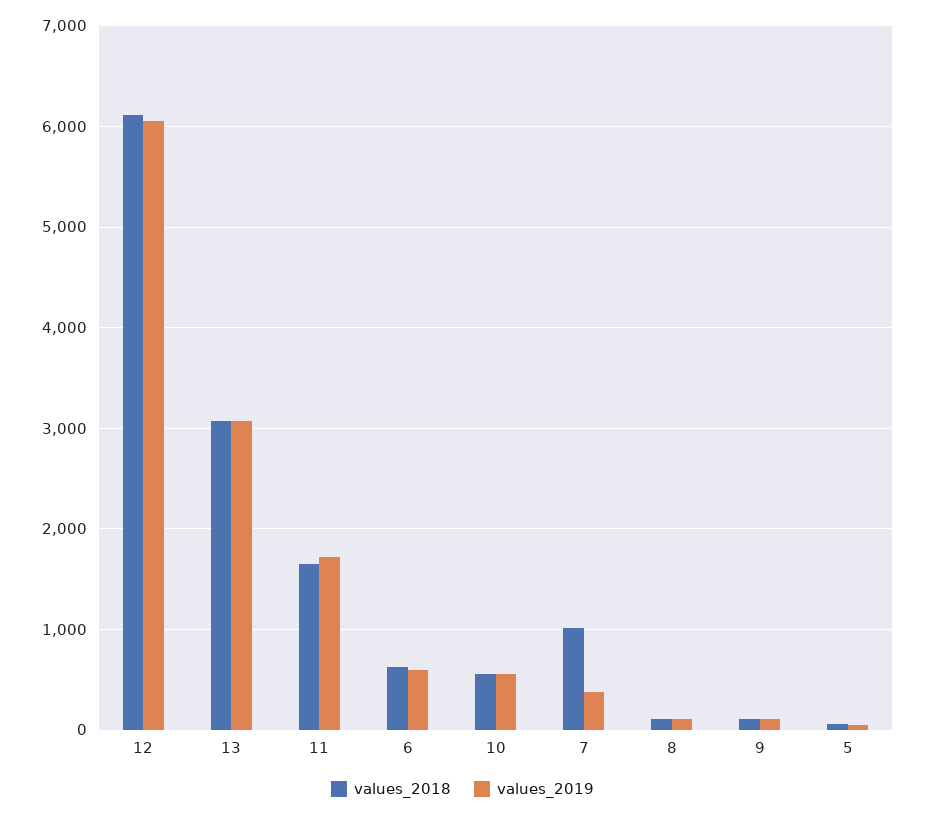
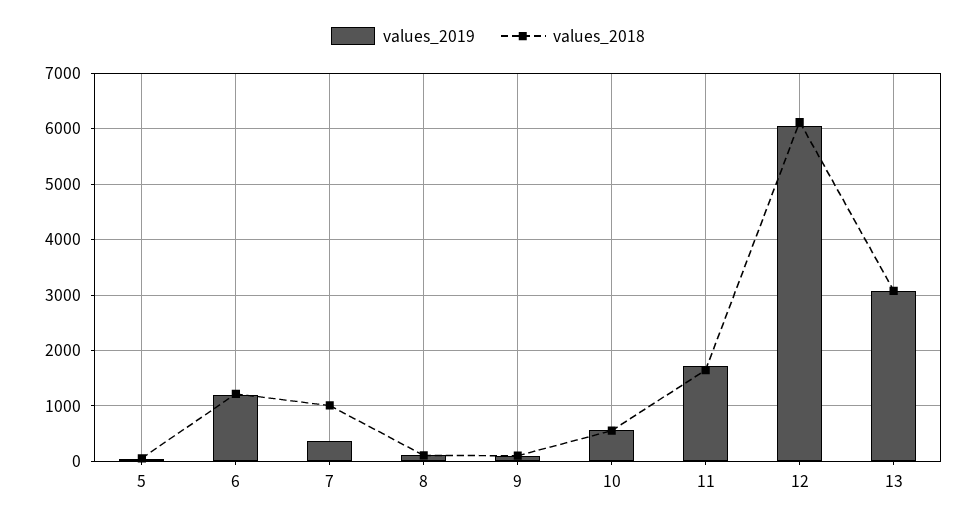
values_2018, 6: 600 -> 1200
values_2019, 6: 600 -> 1200

